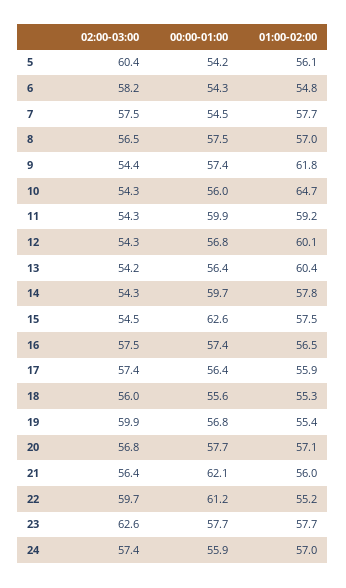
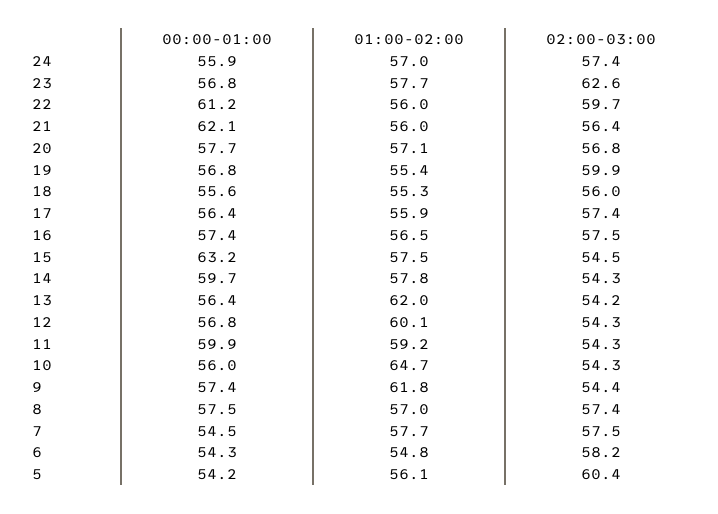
02:00-03:00, 8: 56.5 -> 57.4
01:00-02:00, 13: 60.4 -> 62
00:00-01:00, 15: 62.6 -> 63.2
01:00-02:00, 22: 55.2 -> 56
00:00-01:00, 23: 57.7 -> 56.8

